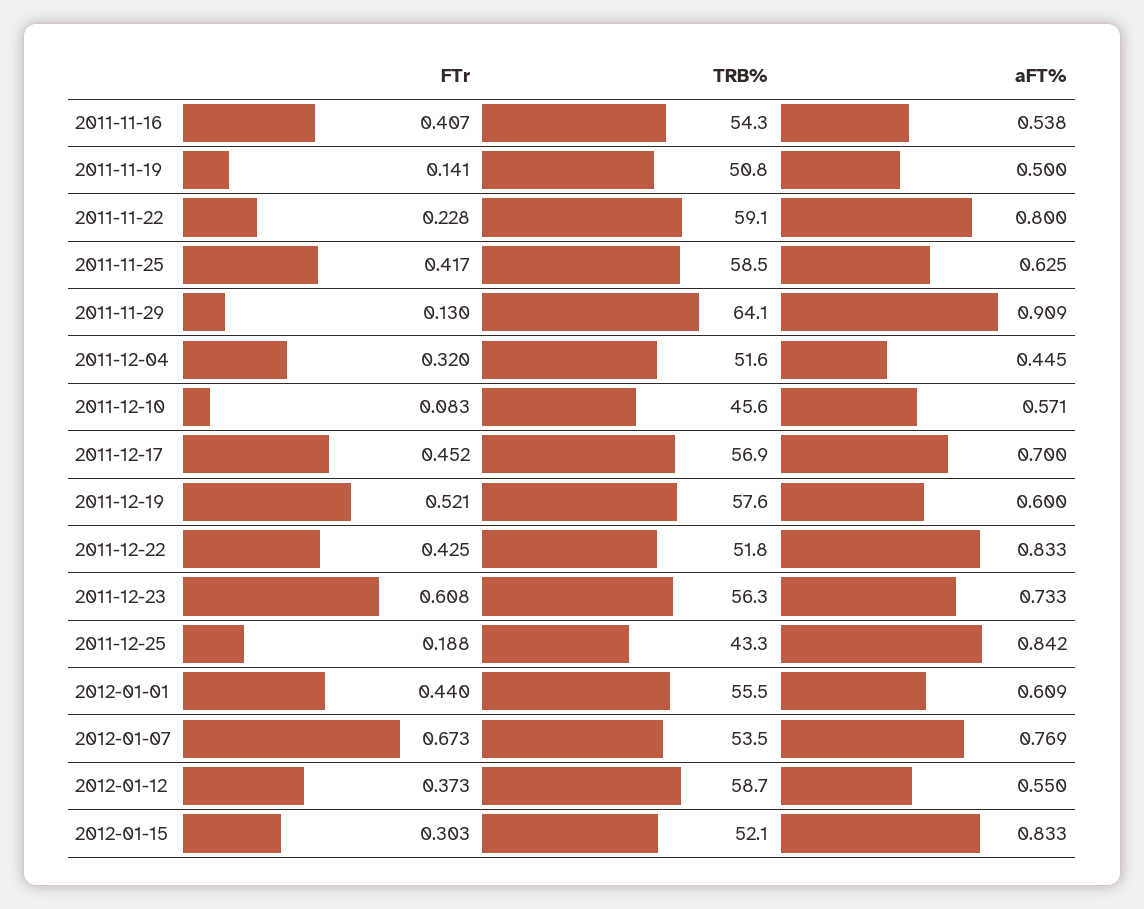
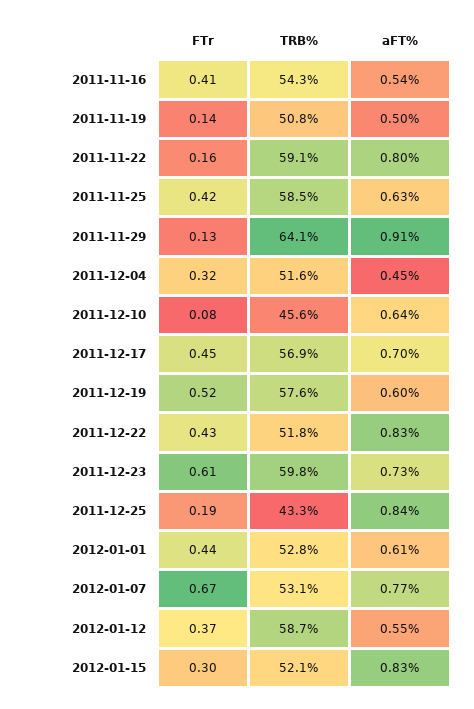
FTr, 2011-11-22: 0.228 -> 0.16
aFT%, 2011-12-10: 0.571 -> 0.64
TRB%, 2011-12-23: 56.3 -> 59.8
TRB%, 2012-01-01: 55.5 -> 52.8
TRB%, 2012-01-07: 53.5 -> 53.1

